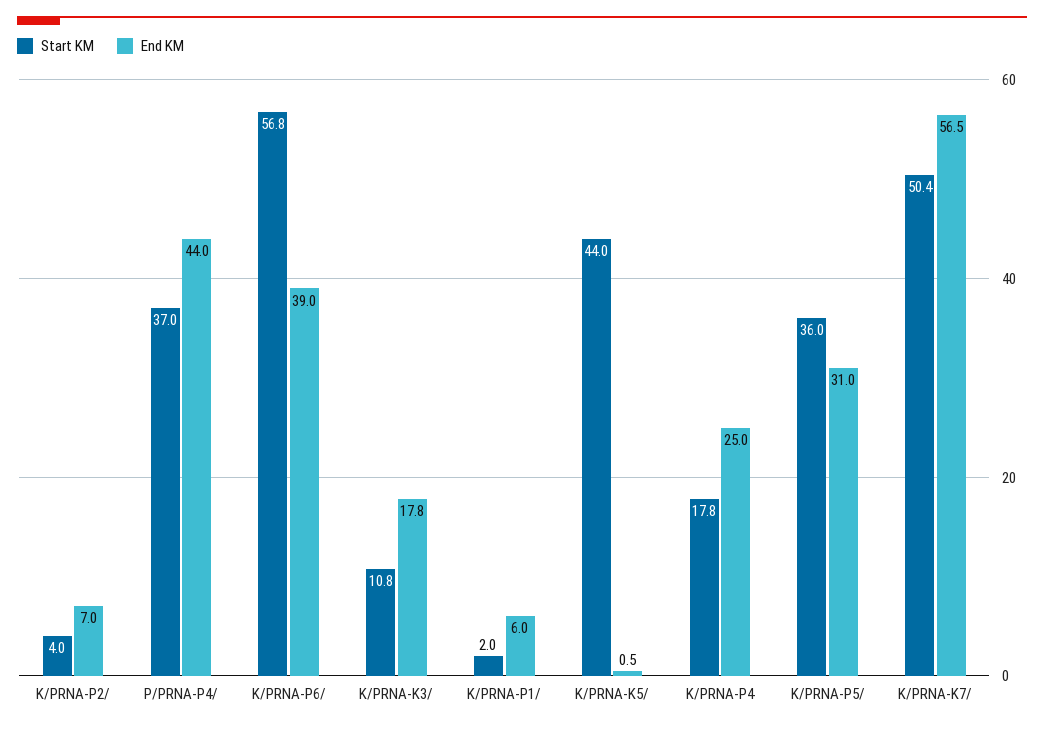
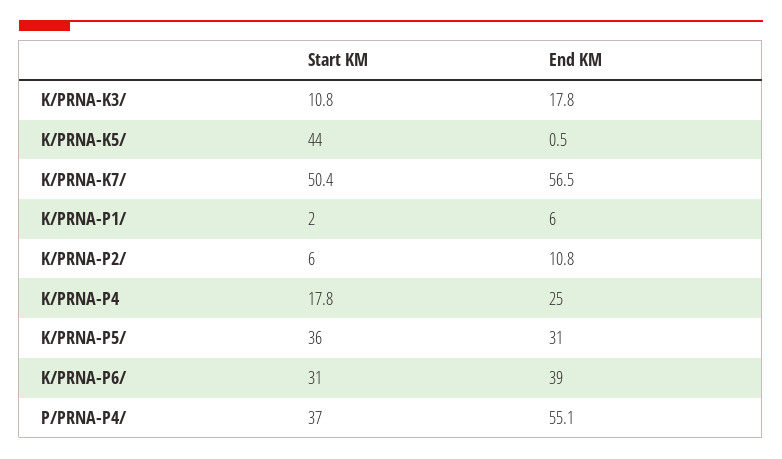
Start KM, K/PRNA-P2/: 4 -> 6
End KM, K/PRNA-P2/: 7 -> 10.8
End KM, P/PRNA-P4/: 44 -> 55.1
Start KM, K/PRNA-P6/: 56.8 -> 31

